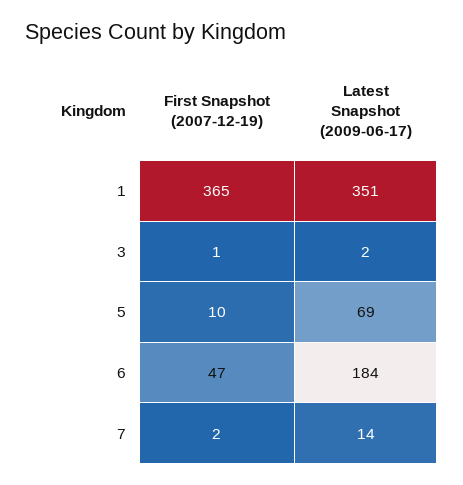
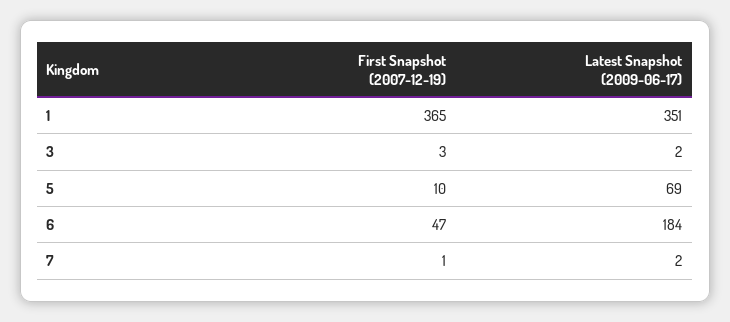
First Snapshot (2007-12-19), 3: 1 -> 3
First Snapshot (2007-12-19), 7: 2 -> 1
Latest Snapshot (2009-06-17), 7: 14 -> 2

